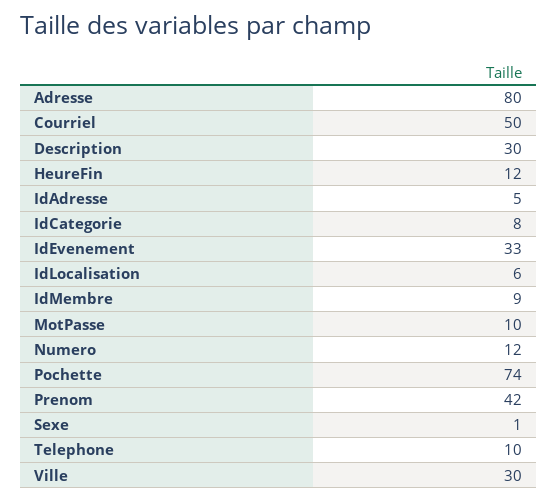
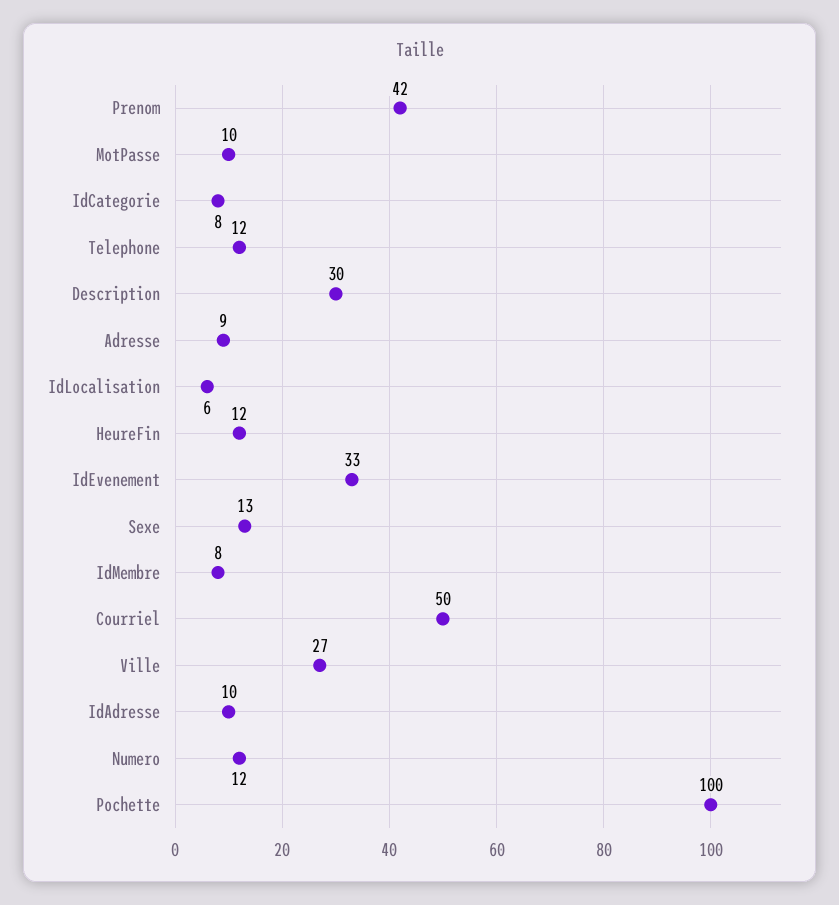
Adresse: 80 -> 9
IdAdresse: 5 -> 10
IdMembre: 9 -> 8
Pochette: 74 -> 100
Sexe: 1 -> 13
Telephone: 10 -> 12
Ville: 30 -> 27

